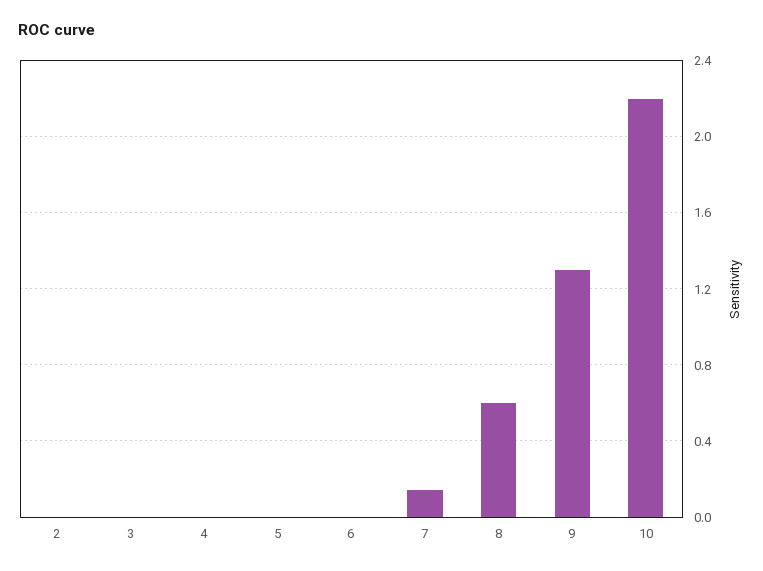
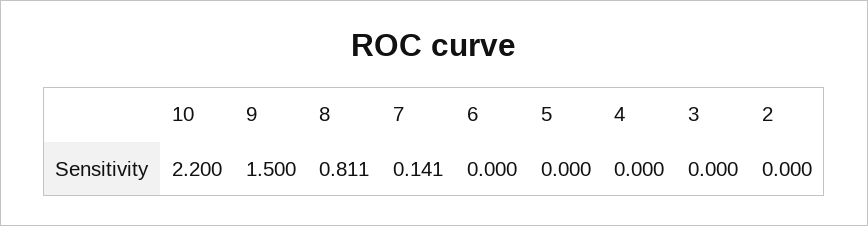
8: 0.6 -> 0.811
9: 1.3 -> 1.5

